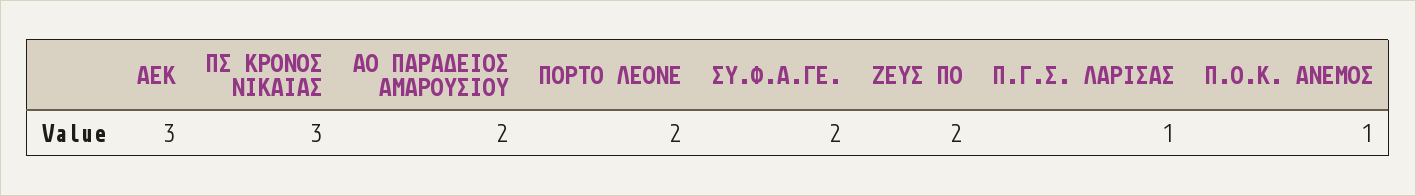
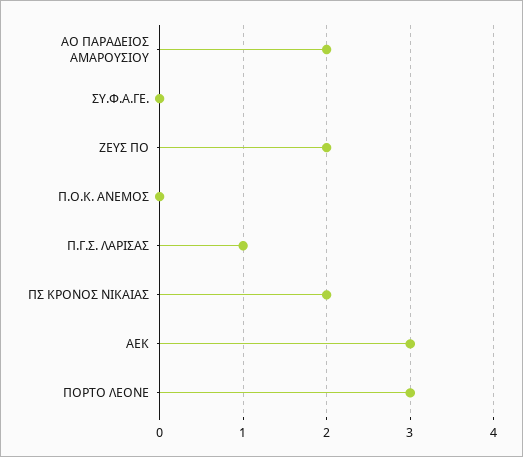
ΠΣ ΚΡΟΝΟΣ ΝΙΚΑΙΑΣ: 3 -> 2
ΠΟΡΤΟ ΛΕΟΝΕ: 2 -> 3
ΣΥ.Φ.Α.ΓΕ.: 2 -> 0
Π.Ο.Κ. ΑΝΕΜΟΣ: 1 -> 0

